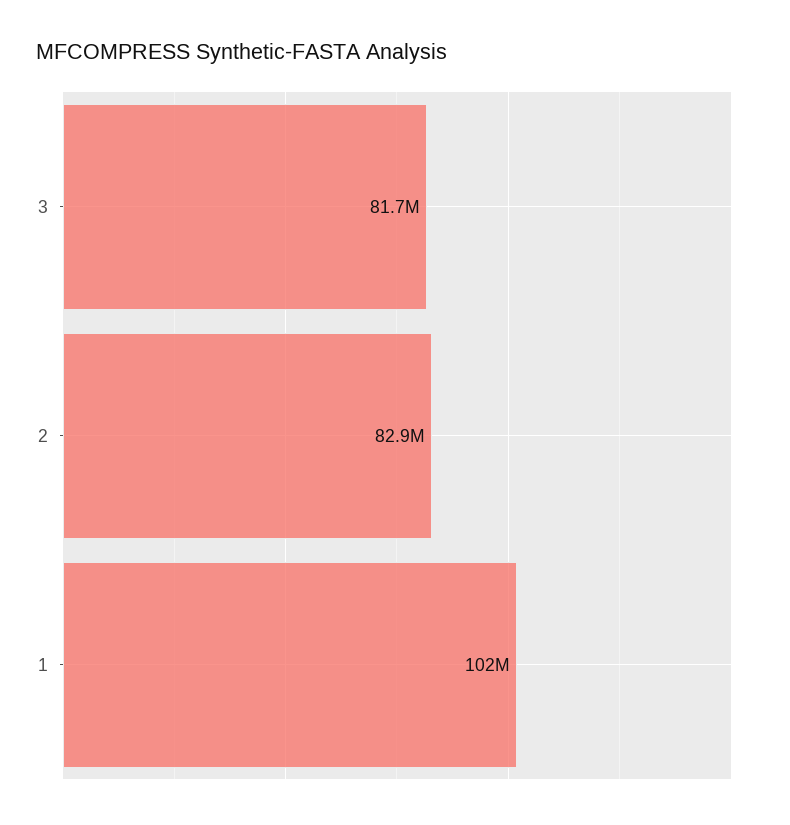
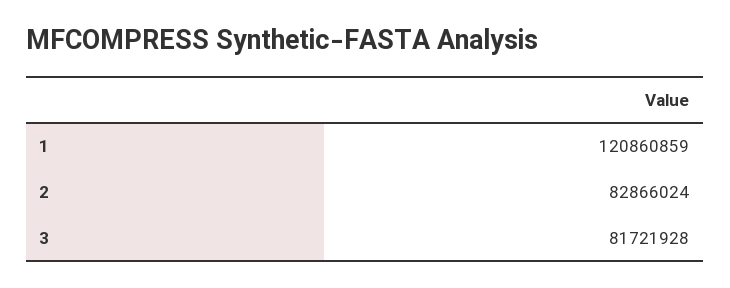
1: 102000000 -> 120860859

